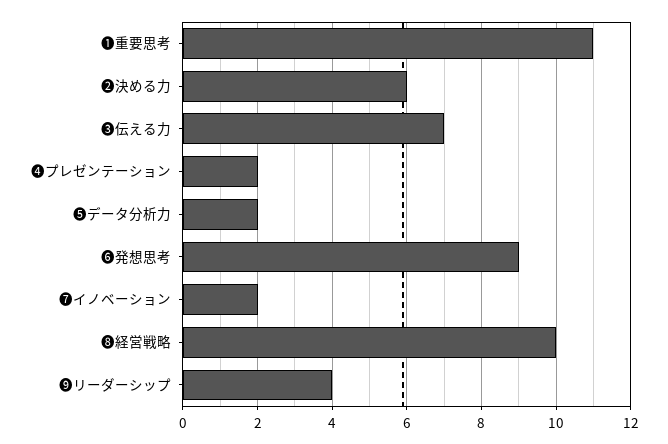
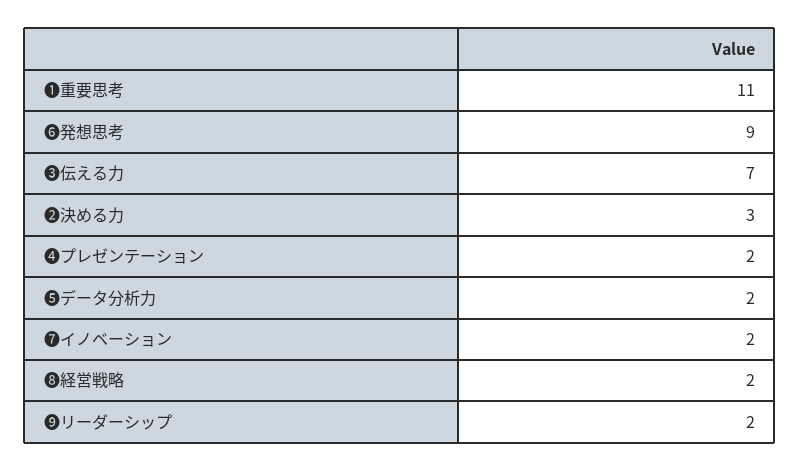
❷決める力: 6 -> 3
❽経営戦略: 10 -> 2
❾リーダーシップ: 4 -> 2

